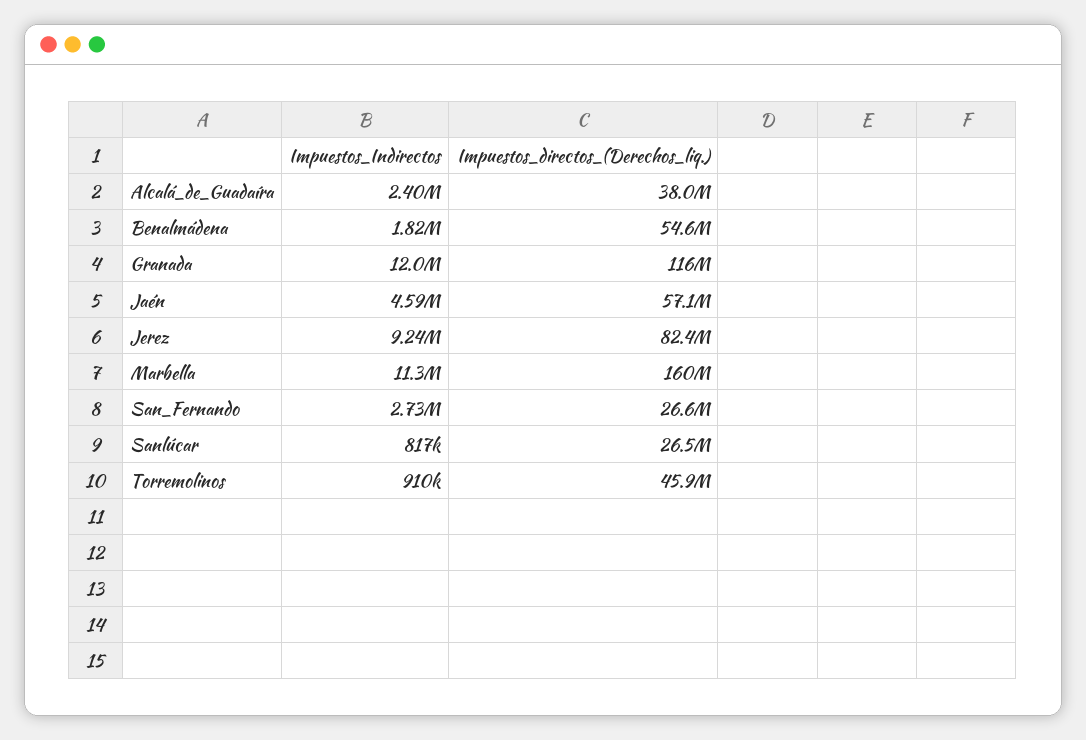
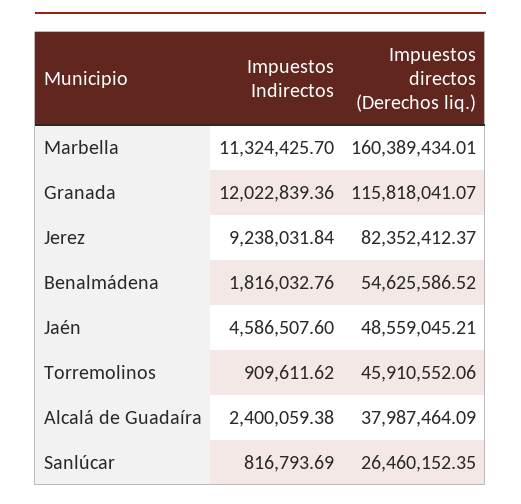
Impuestos_directos_(Derechos_liq.), Jaén: 57100000 -> 48559045.21
Impuestos_Indirectos, San_Fernando: 2730000 -> none
Impuestos_directos_(Derechos_liq.), San_Fernando: 26600000 -> none

